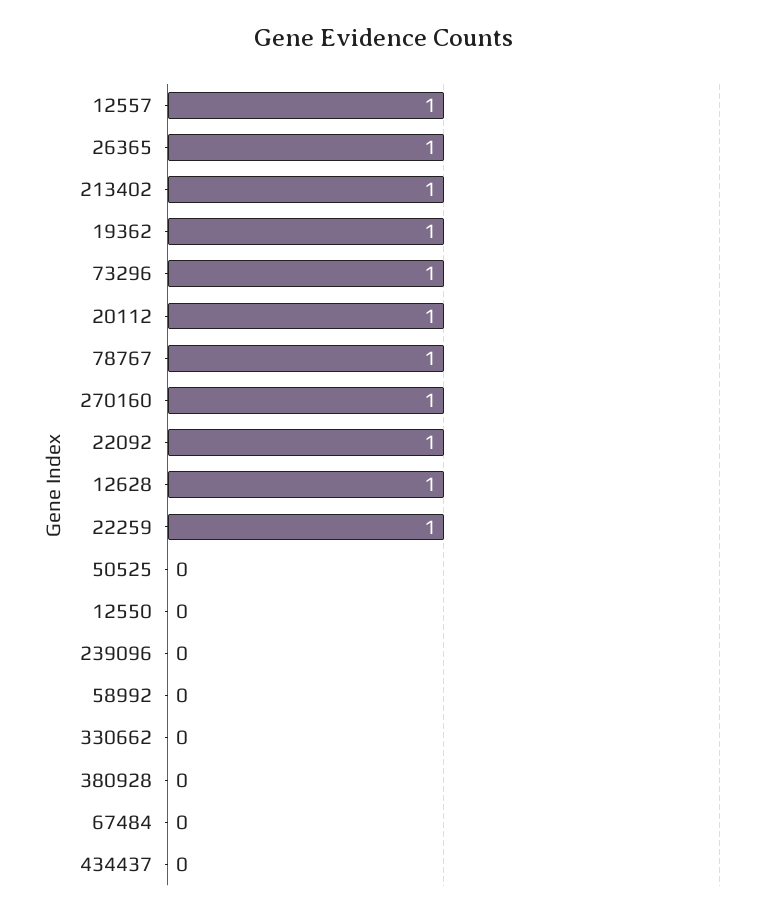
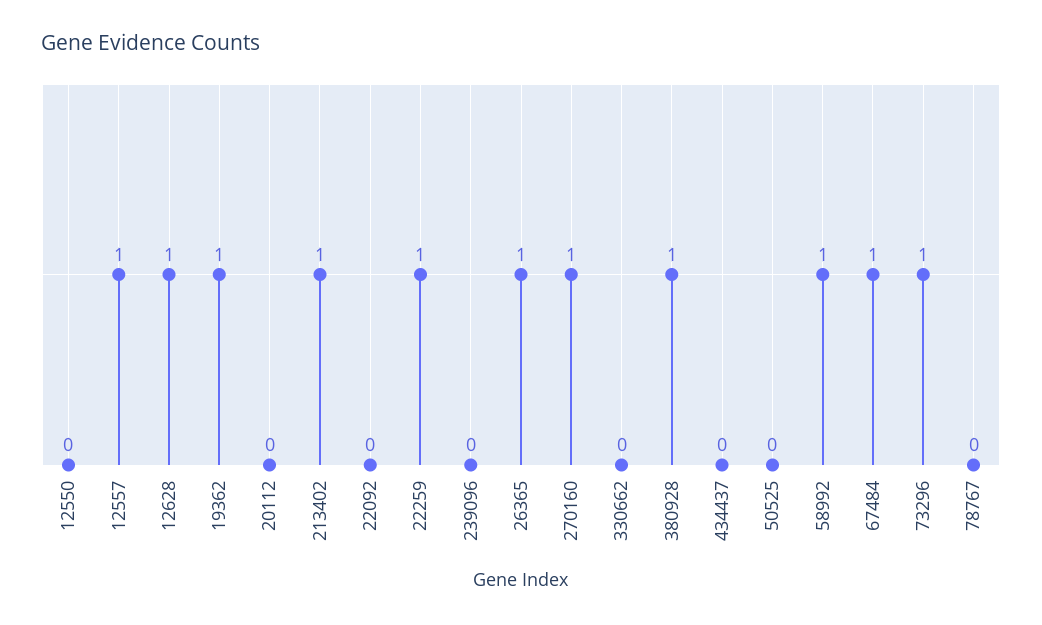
20112: 1 -> 0
78767: 1 -> 0
22092: 1 -> 0
58992: 0 -> 1
380928: 0 -> 1
67484: 0 -> 1

